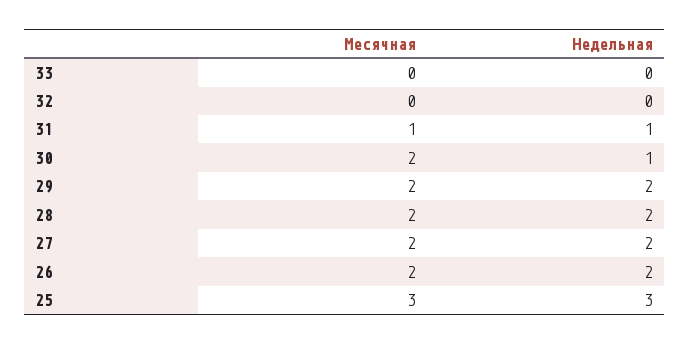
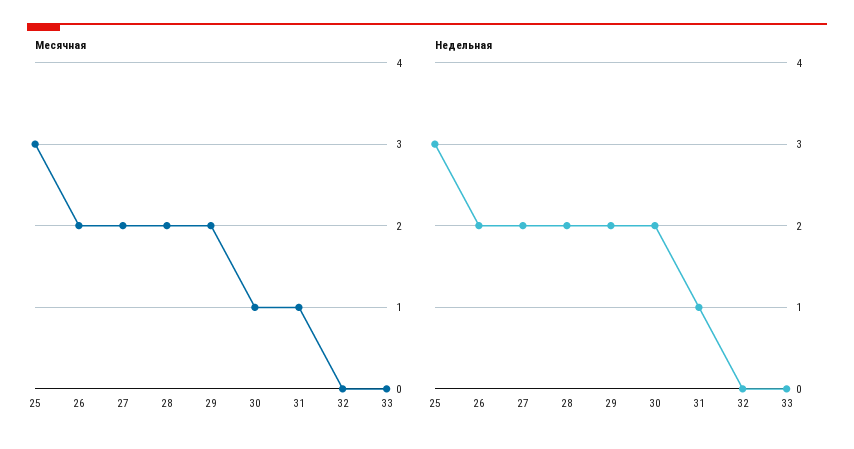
Месячная, 30: 2 -> 1
Недельная, 30: 1 -> 2

